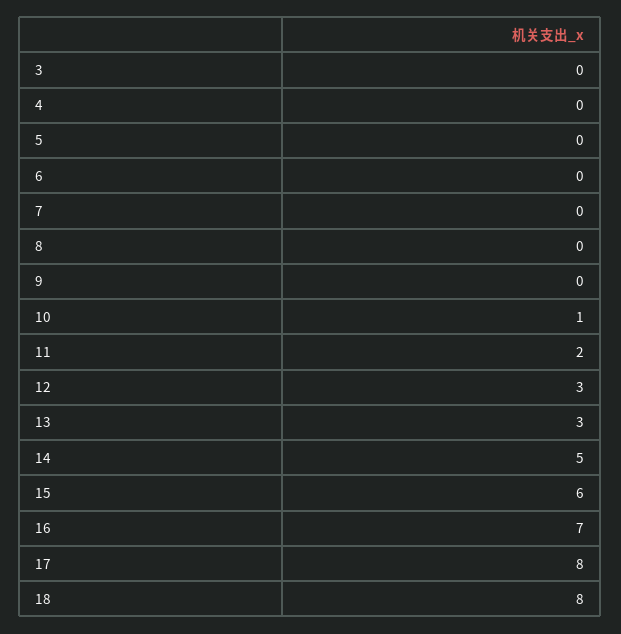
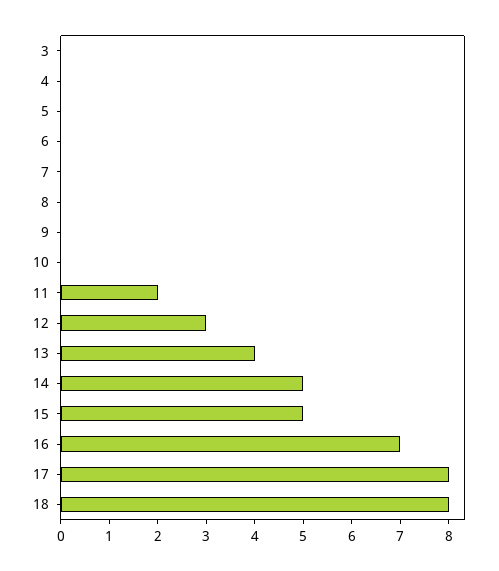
10: 1 -> 0
13: 3 -> 4
15: 6 -> 5

